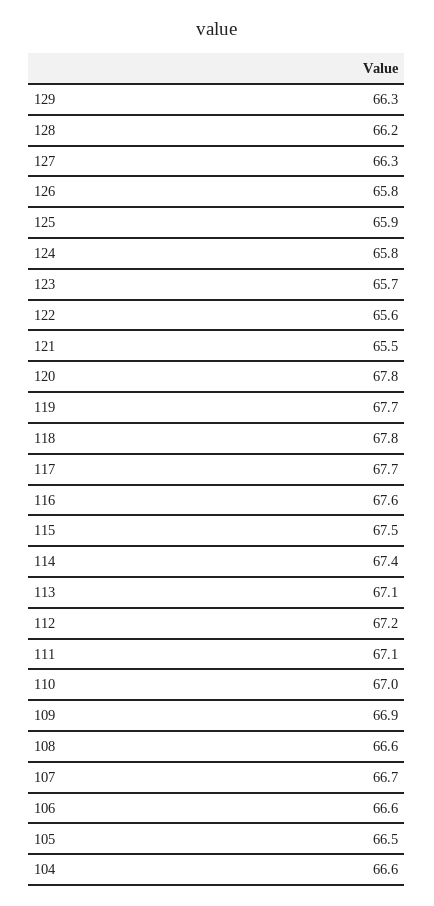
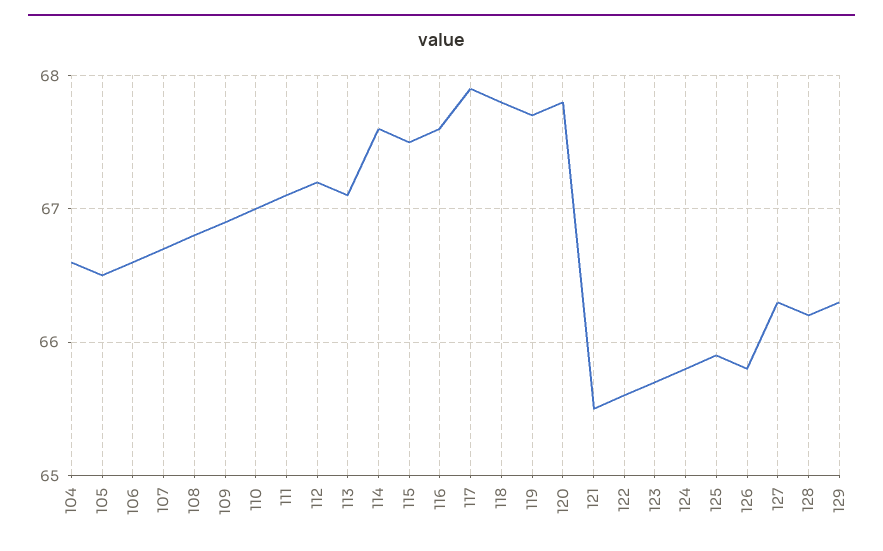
117: 67.7 -> 67.9
114: 67.4 -> 67.6
108: 66.6 -> 66.8

